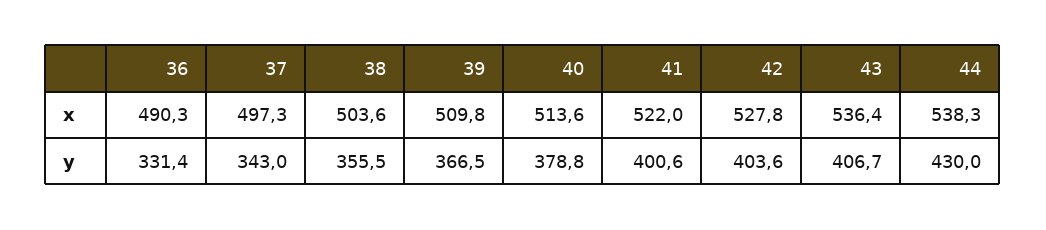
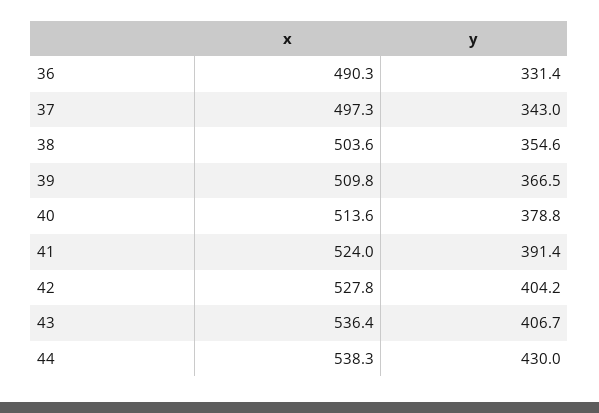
41, x: 522 -> 524
38, y: 355.5 -> 354.6
41, y: 400.6 -> 391.4
42, y: 403.6 -> 404.2

